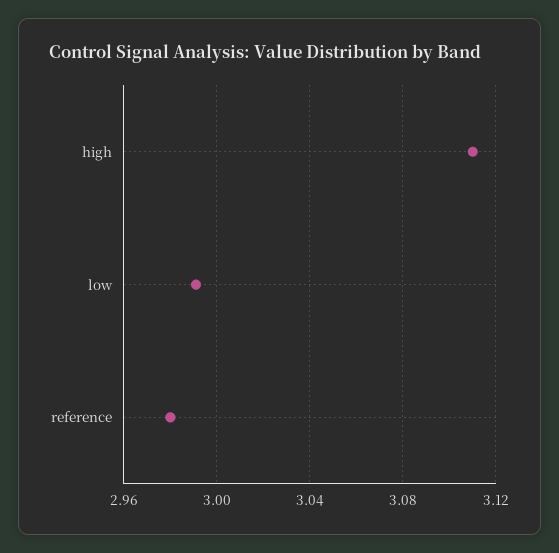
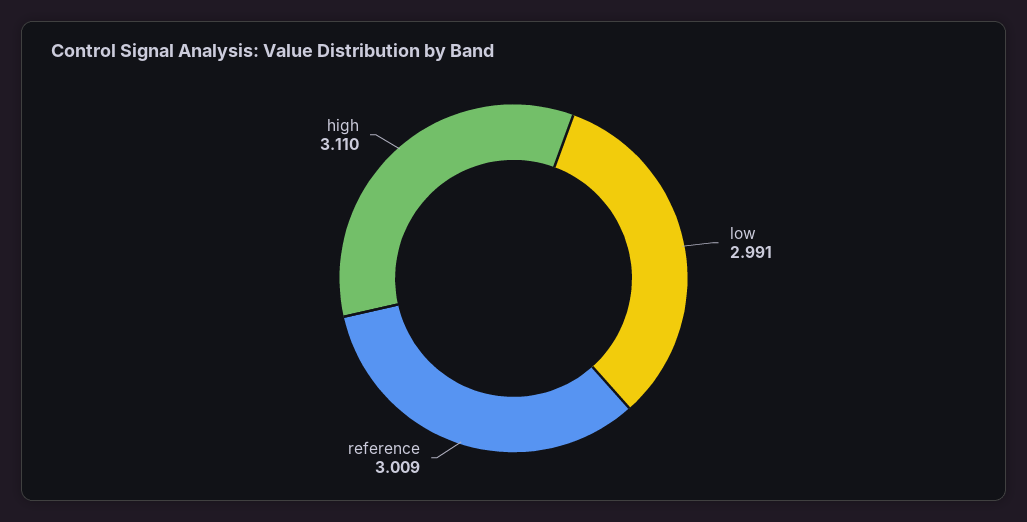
reference: 2.98 -> 3.009

